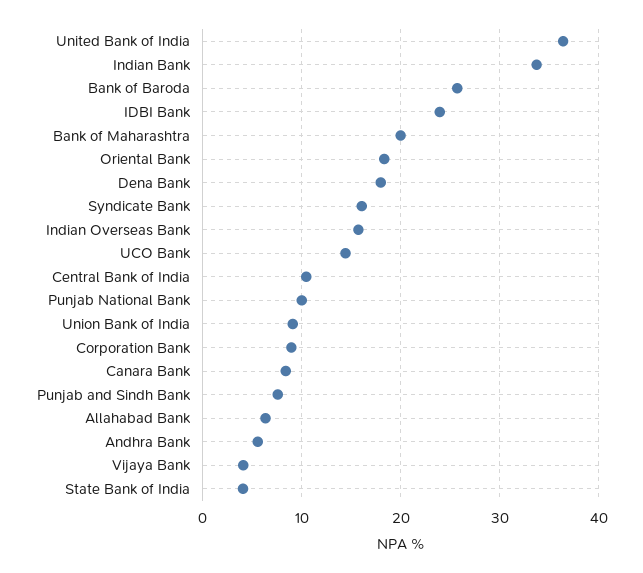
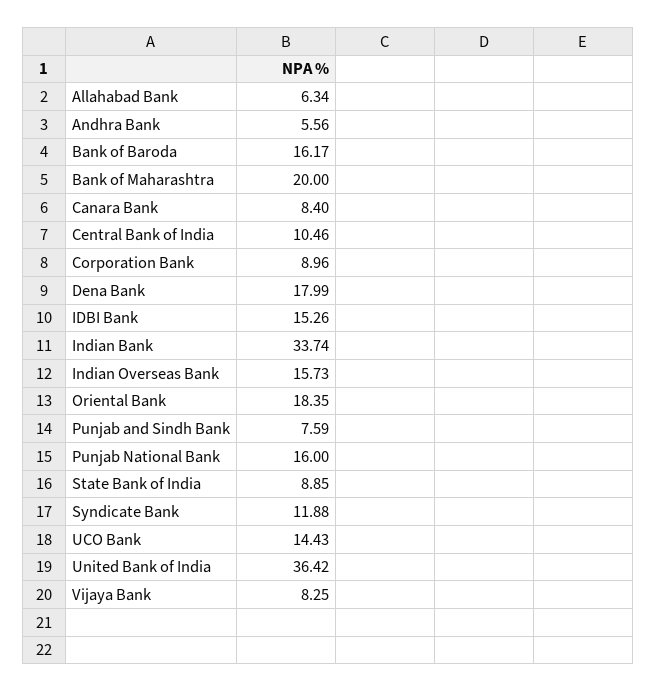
Bank of Baroda: 26 -> 16.17
IDBI Bank: 24 -> 15.26
Syndicate Bank: 16 -> 11.88
Punjab National Bank: 10 -> 16
Union Bank of India: 9 -> none
Vijaya Bank: 4 -> 8.25
State Bank of India: 4 -> 8.85

